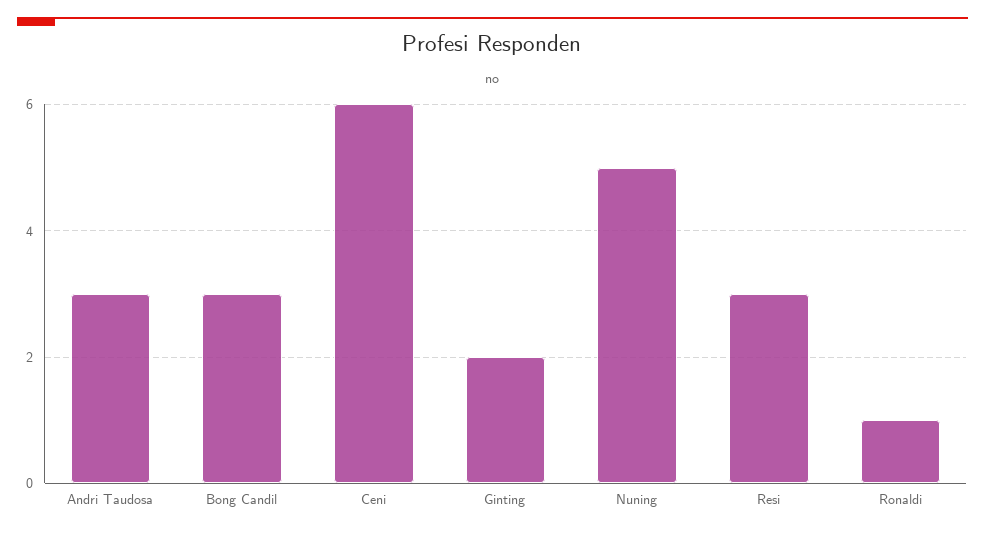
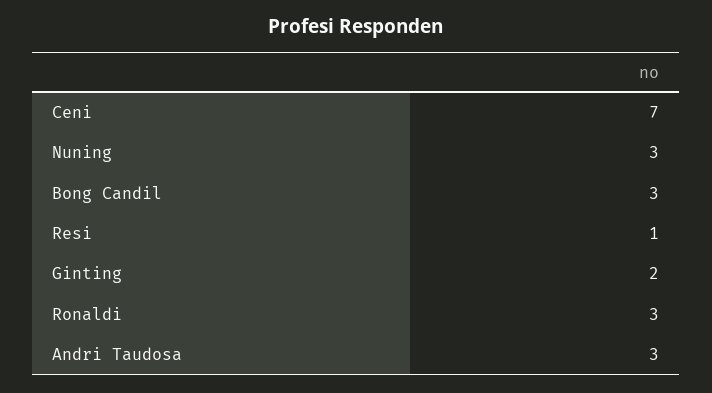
Ceni: 6 -> 7
Nuning: 5 -> 3
Resi: 3 -> 1
Ronaldi: 1 -> 3

